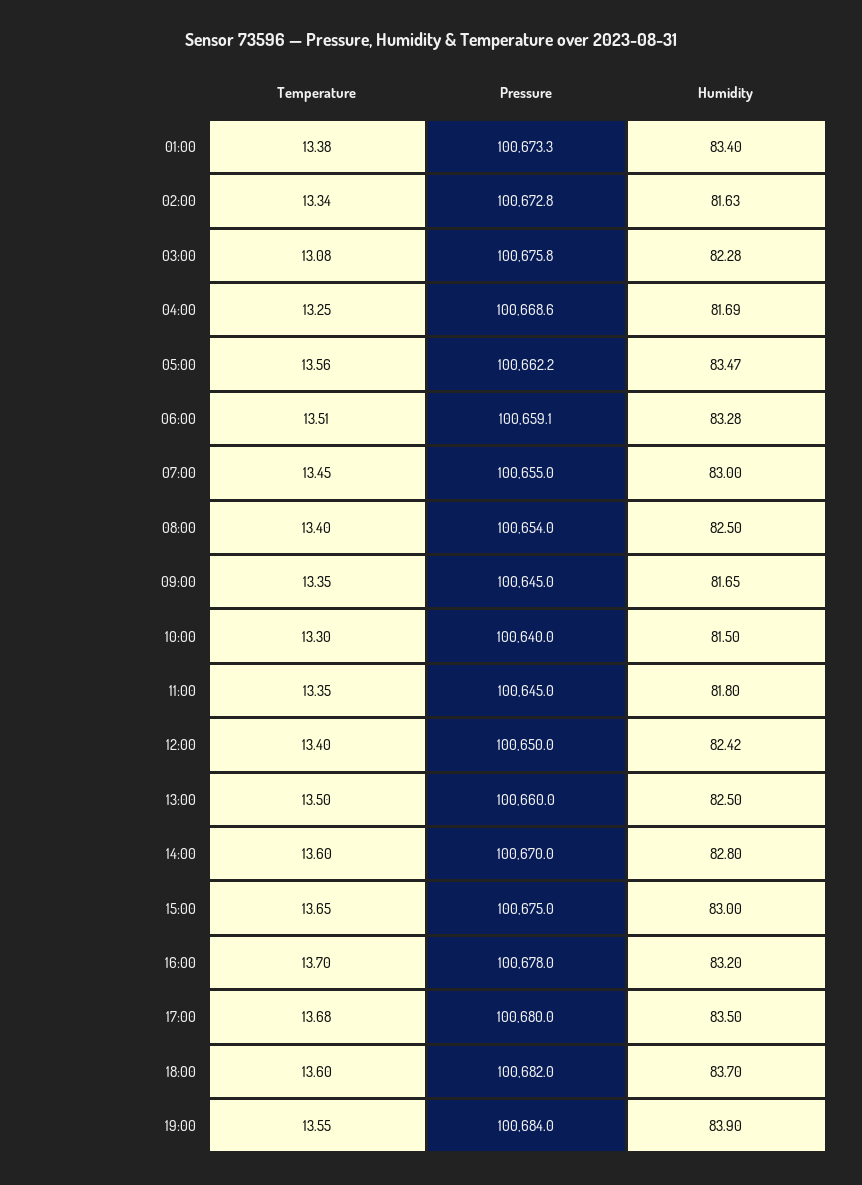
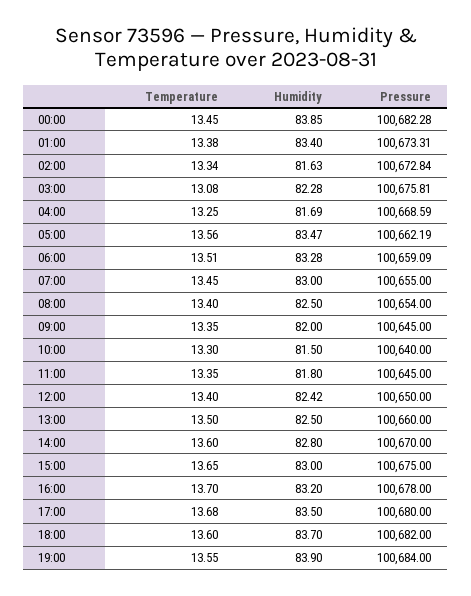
Humidity, 09:00: 81.65 -> 82
Temperature, 00:00: none -> 13.45
Humidity, 00:00: none -> 83.85
Pressure, 00:00: none -> 100682.28

